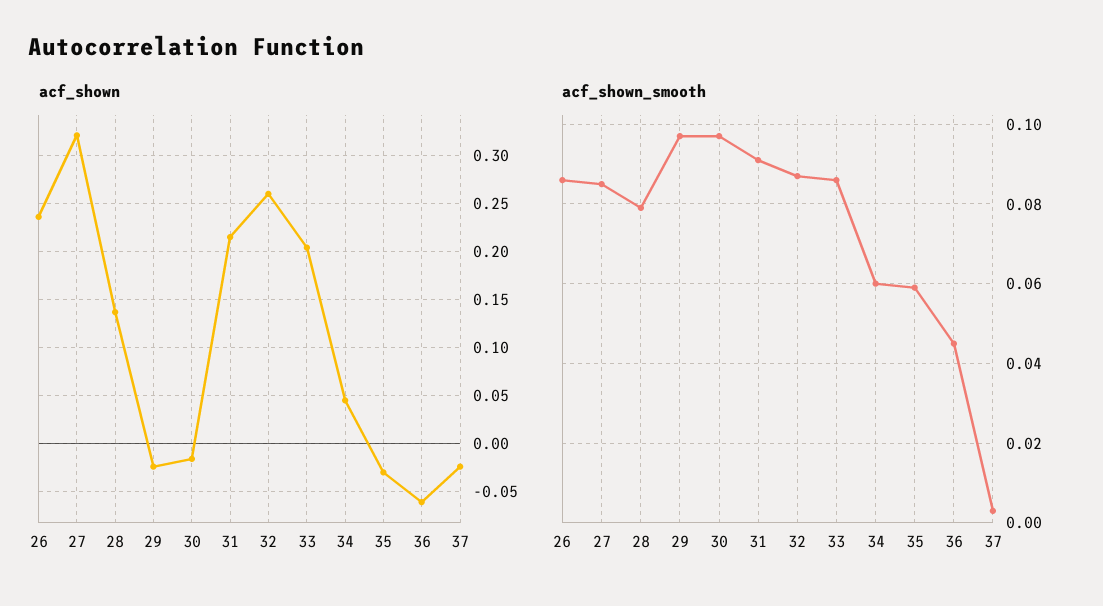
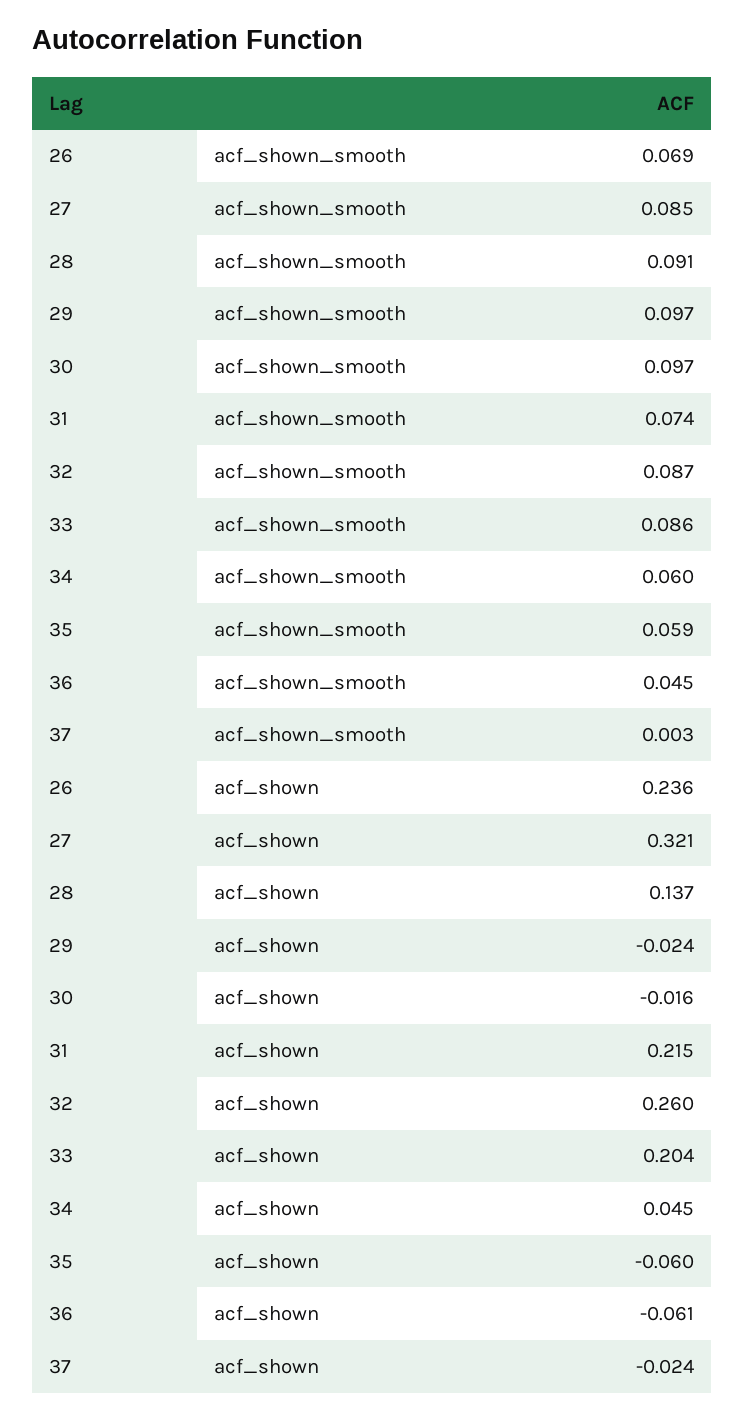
acf_shown, 35: -0.03 -> -0.06
acf_shown_smooth, 26: 0.085 -> 0.069
acf_shown_smooth, 28: 0.08 -> 0.091
acf_shown_smooth, 31: 0.09 -> 0.074

